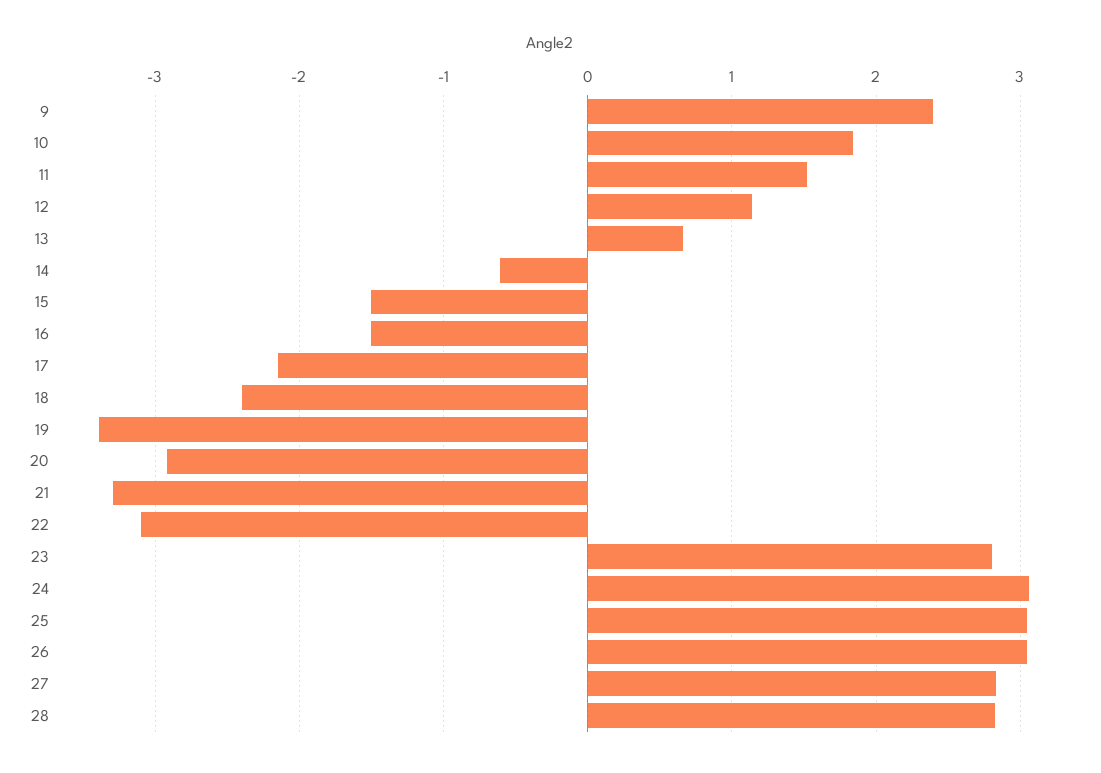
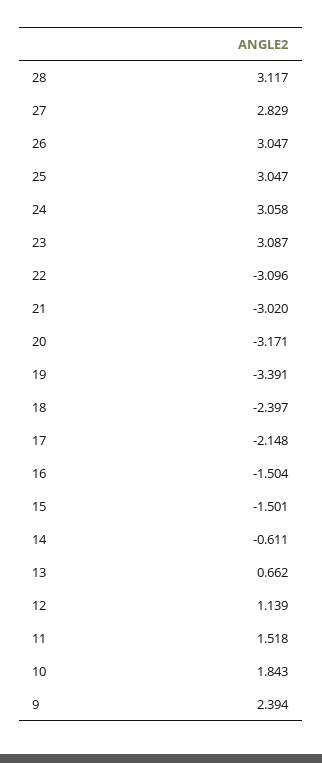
20: -2.9 -> -3.171
21: -3.3 -> -3.02
23: 2.8 -> 3.087
28: 2.8 -> 3.117

